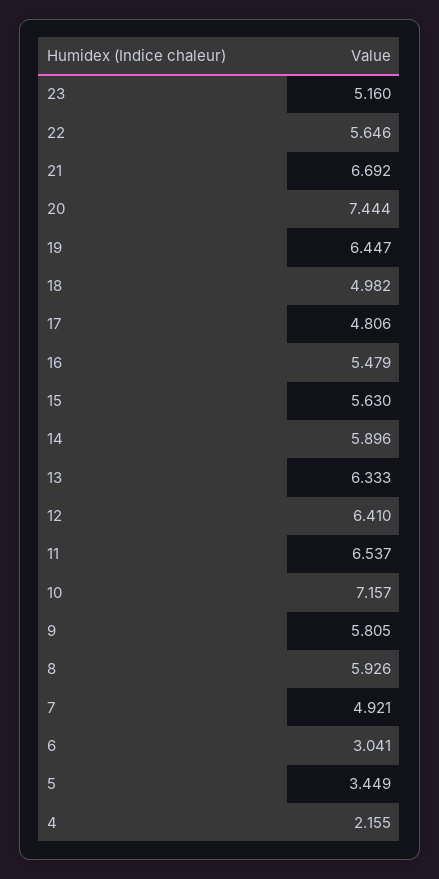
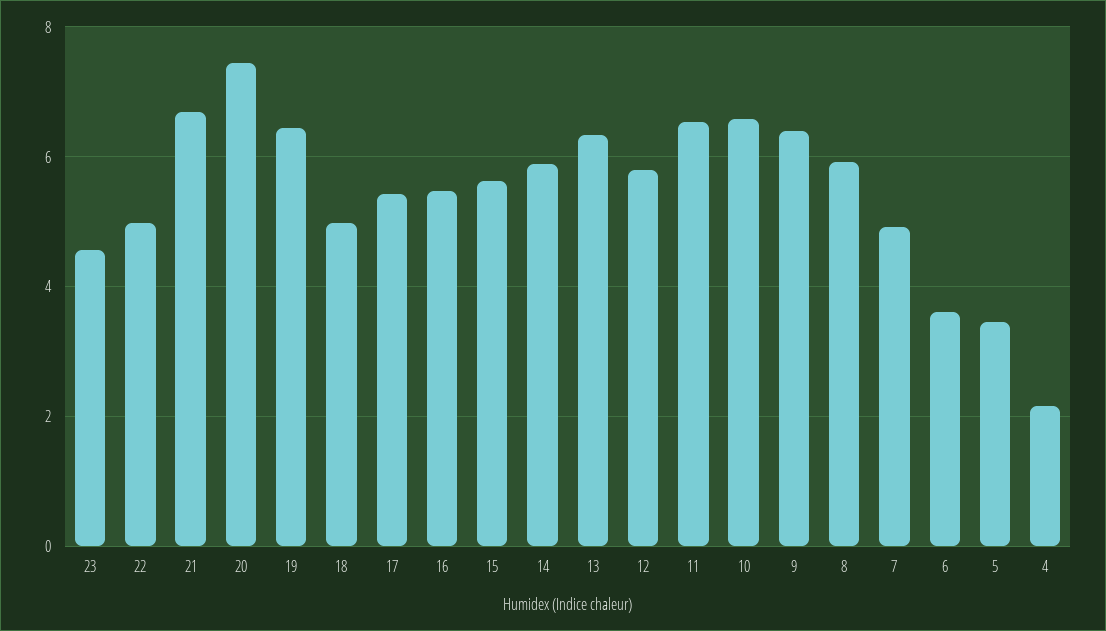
23: 5.16 -> 4.6
22: 5.646 -> 5
17: 4.806 -> 5.4
12: 6.41 -> 5.8
10: 7.157 -> 6.6
9: 5.805 -> 6.4
6: 3.041 -> 3.6

